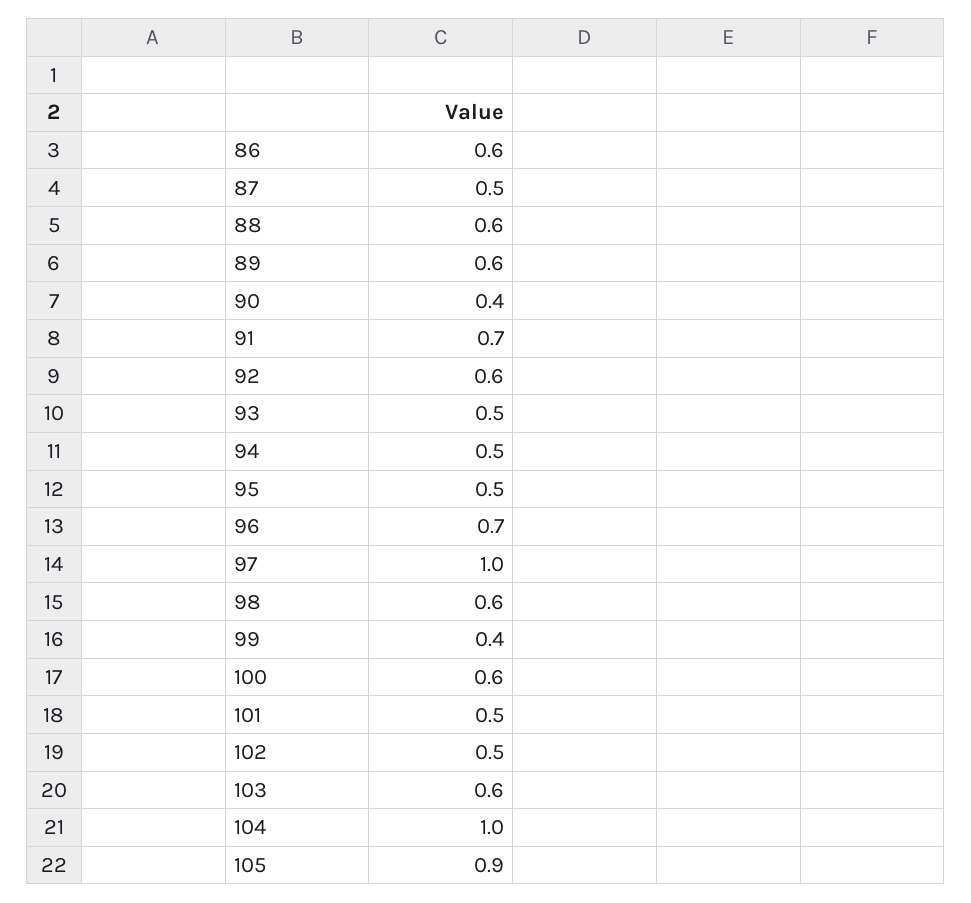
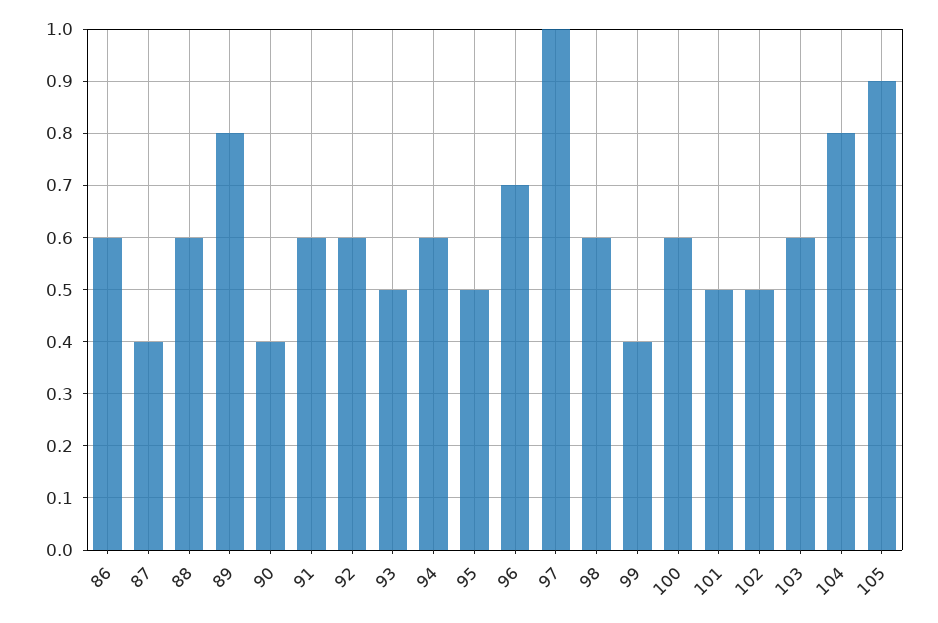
87: 0.5 -> 0.4
89: 0.6 -> 0.8
91: 0.7 -> 0.6
94: 0.5 -> 0.6
104: 1 -> 0.8

